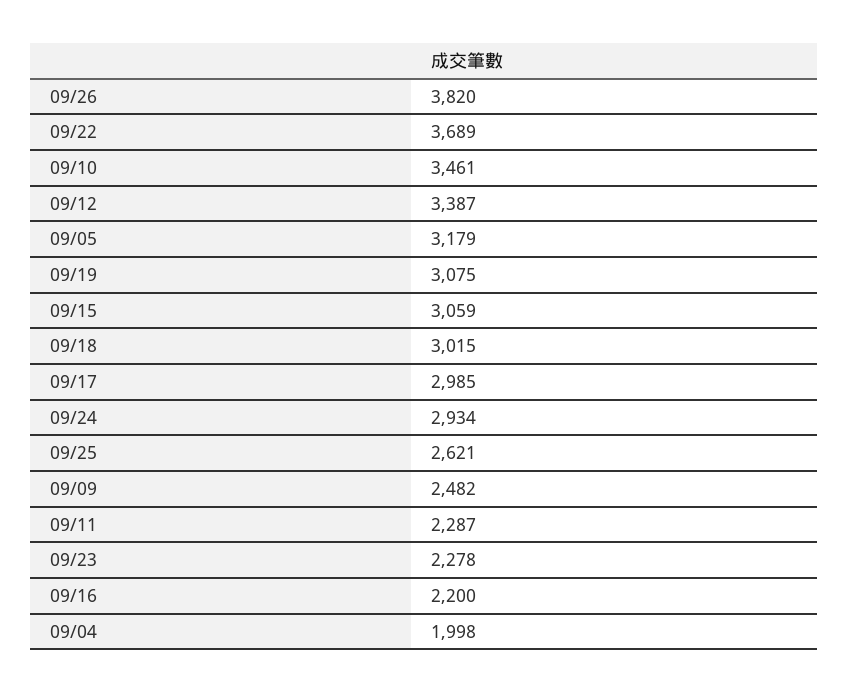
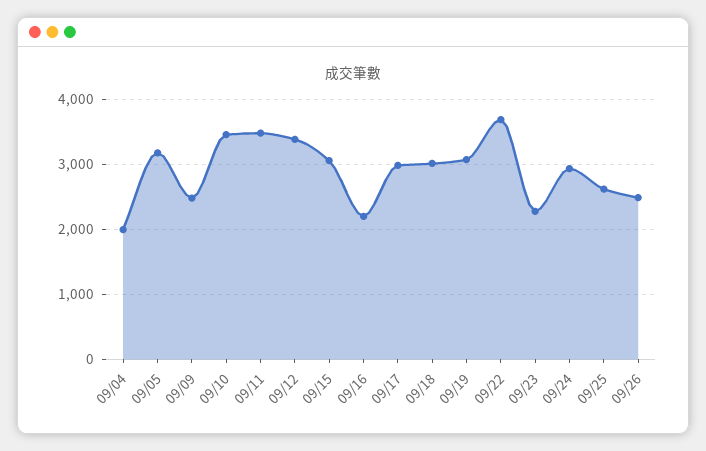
09/26: 3820 -> 2500
09/11: 2287 -> 3500

